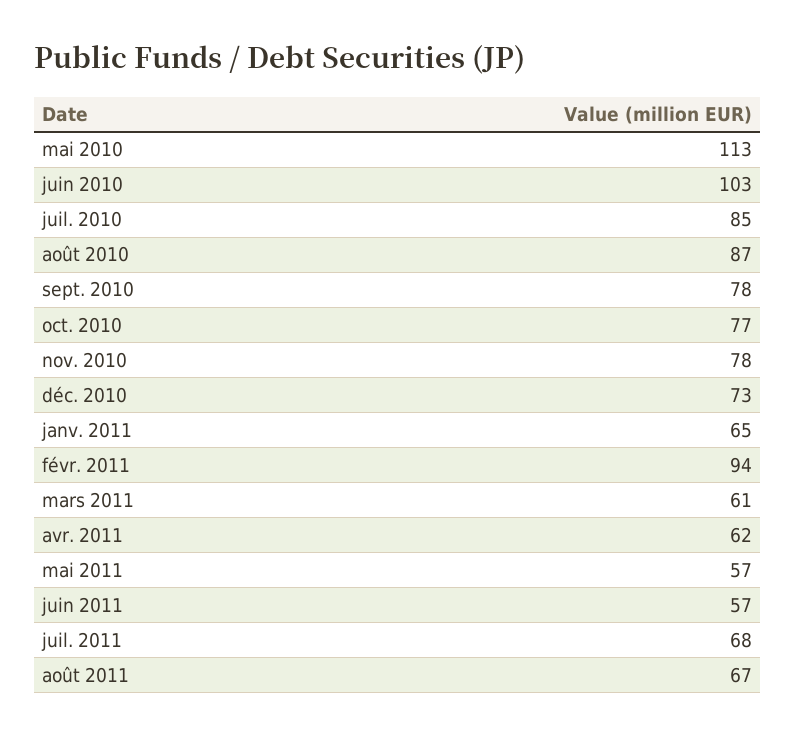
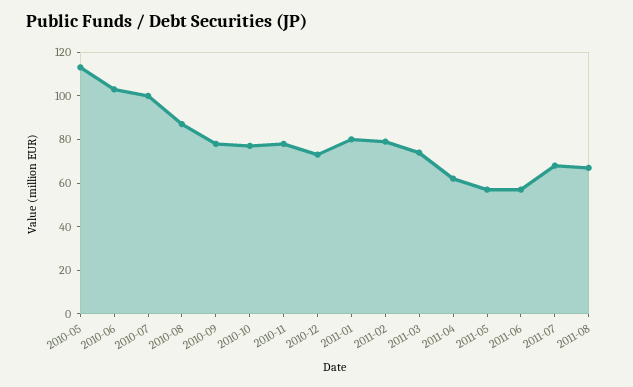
juil. 2010: 85 -> 100
janv. 2011: 65 -> 80
févr. 2011: 94 -> 80
mars 2011: 61 -> 75

